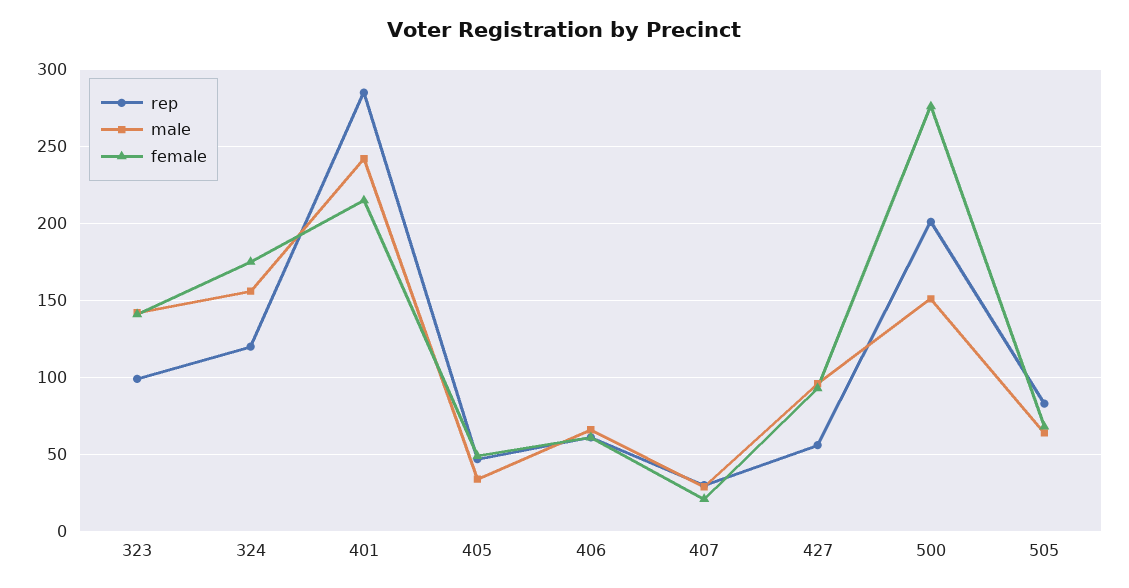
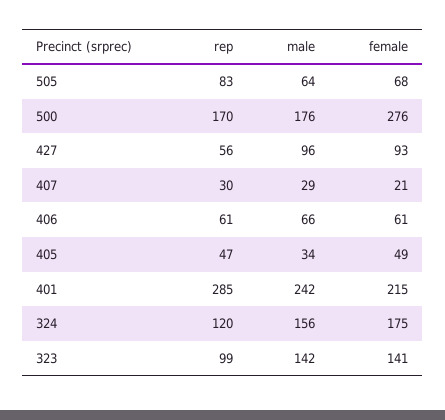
rep, 500: 200 -> 170
male, 500: 150 -> 176

